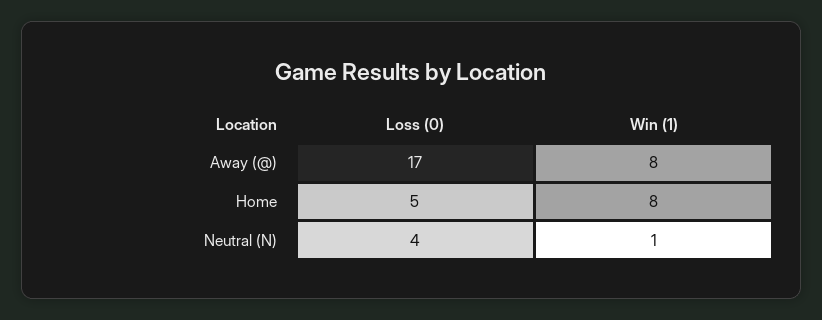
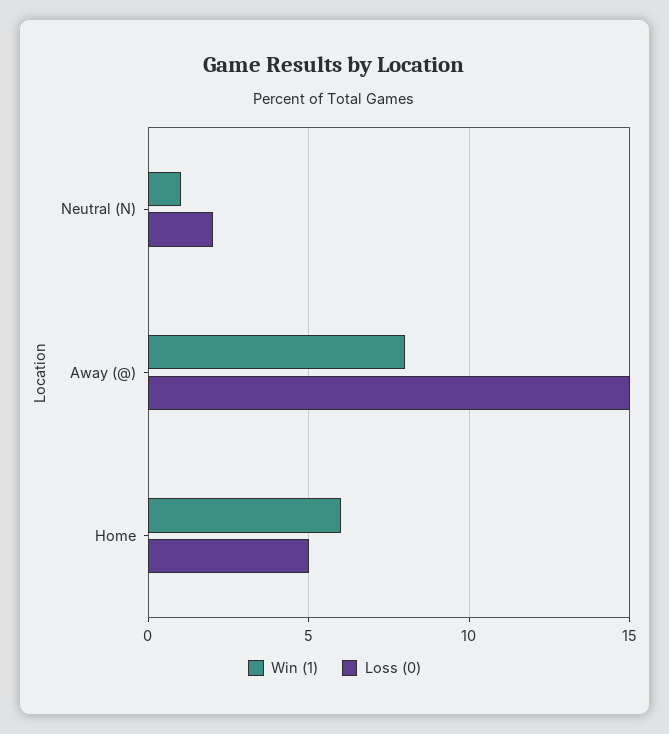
Loss (0), Away (@): 17 -> 15
Win (1), Home: 8 -> 6
Loss (0), Neutral (N): 4 -> 2

